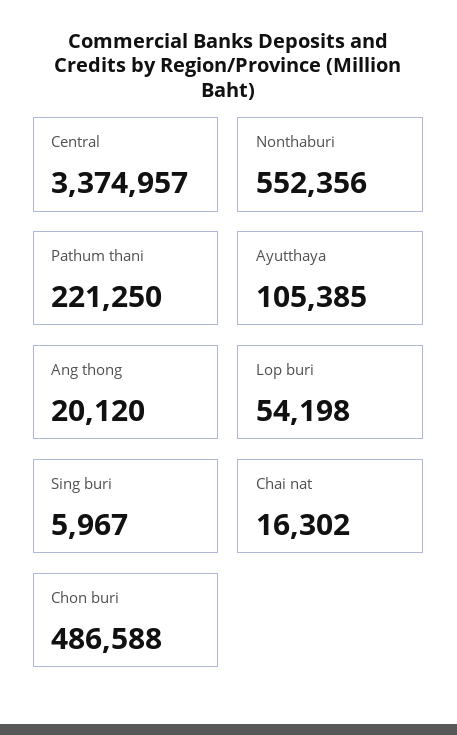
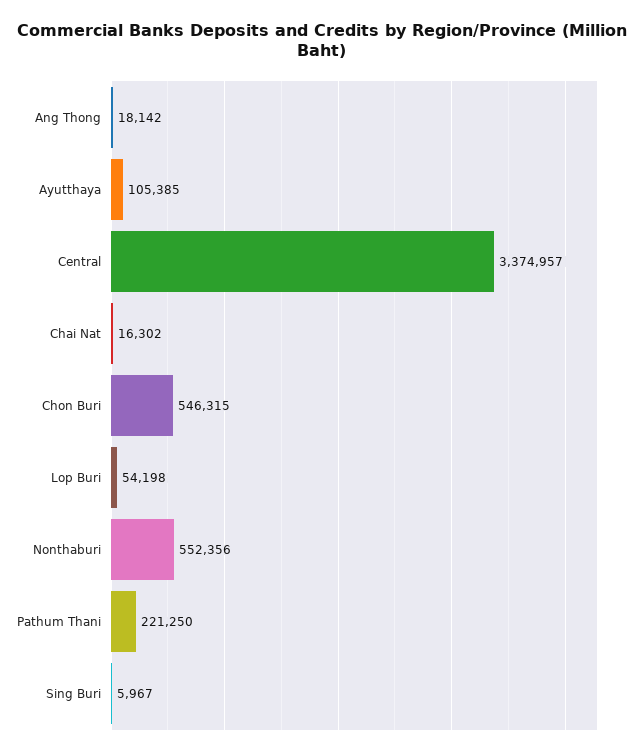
Ang thong: 20120 -> 18142
Chon buri: 486588 -> 546315

